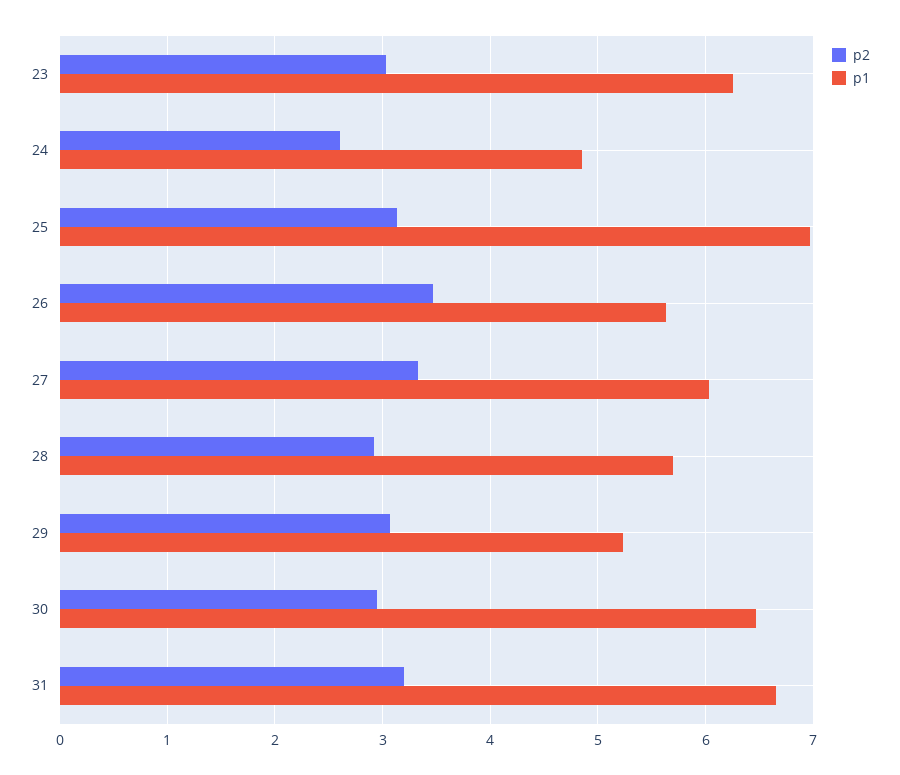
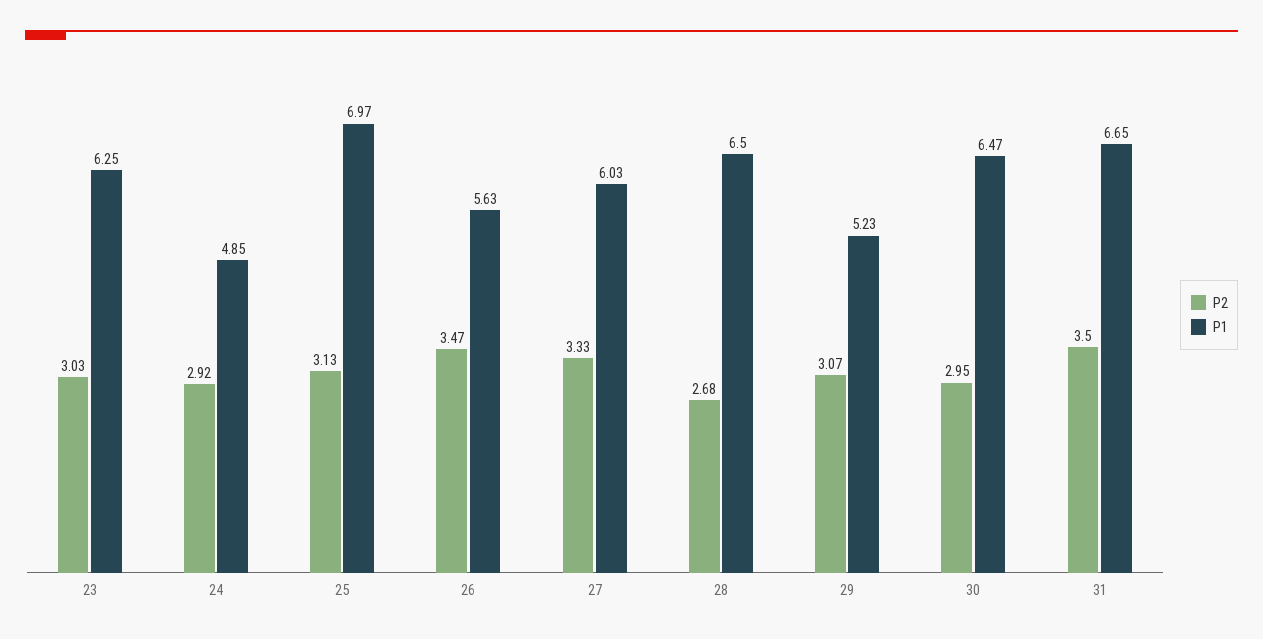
p2, 24: 2.6 -> 2.92
p2, 28: 2.9 -> 2.68
p1, 28: 5.7 -> 6.5
p2, 31: 3.2 -> 3.5

